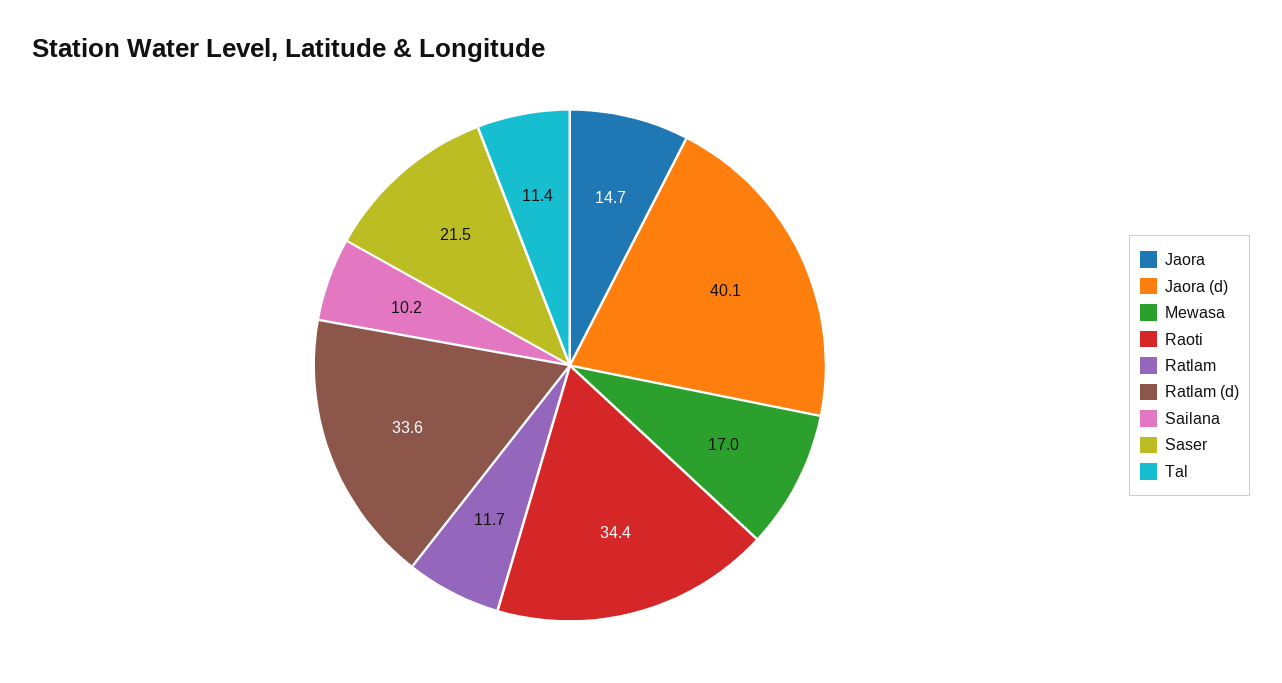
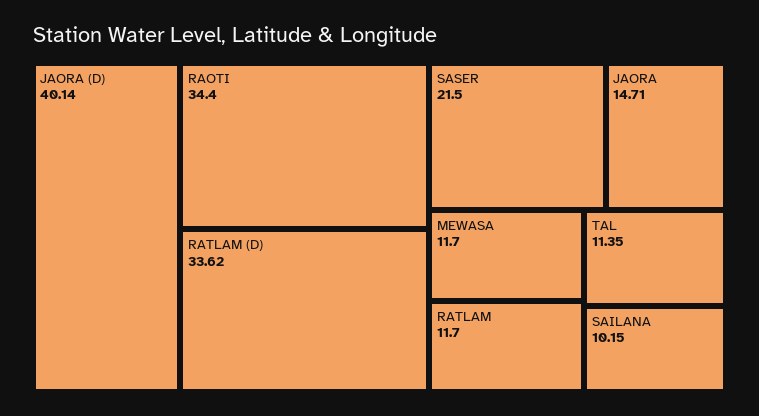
Mewasa: 17 -> 11.7

